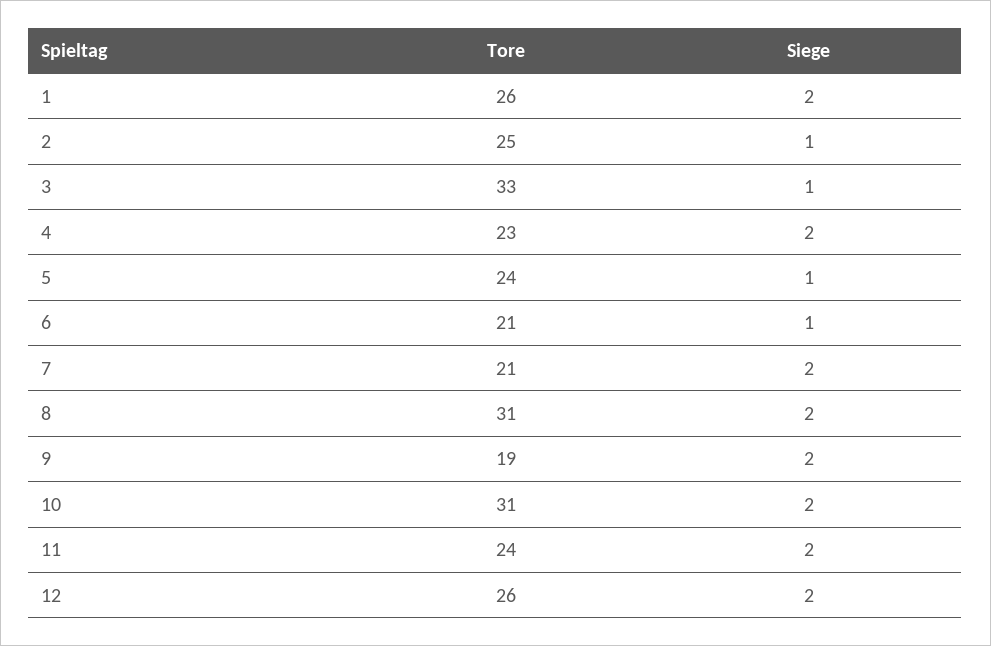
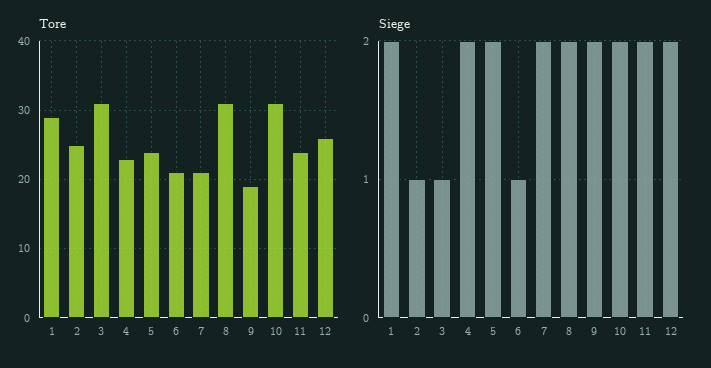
Tore, 1: 26 -> 29
Tore, 3: 33 -> 31
Siege, 5: 1 -> 2

